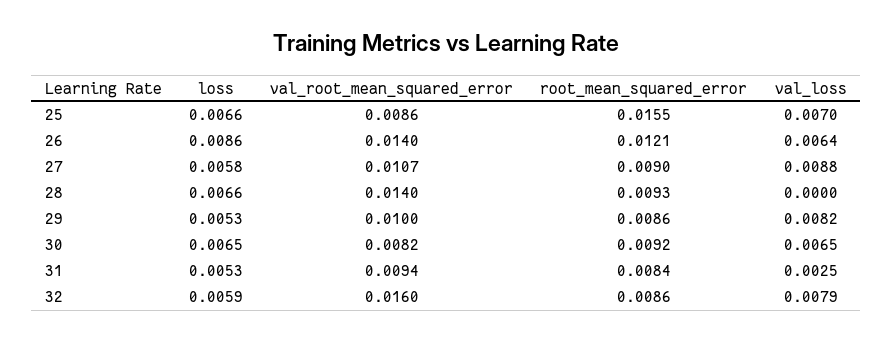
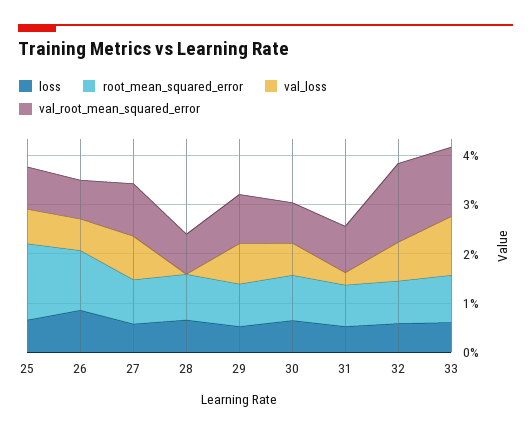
val_root_mean_squared_error, 26: 0.014 -> 0.008
val_root_mean_squared_error, 28: 0.014 -> 0.008
loss, 33: none -> 0.006
root_mean_squared_error, 33: none -> 0.01
val_loss, 33: none -> 0.012
val_root_mean_squared_error, 33: none -> 0.014

